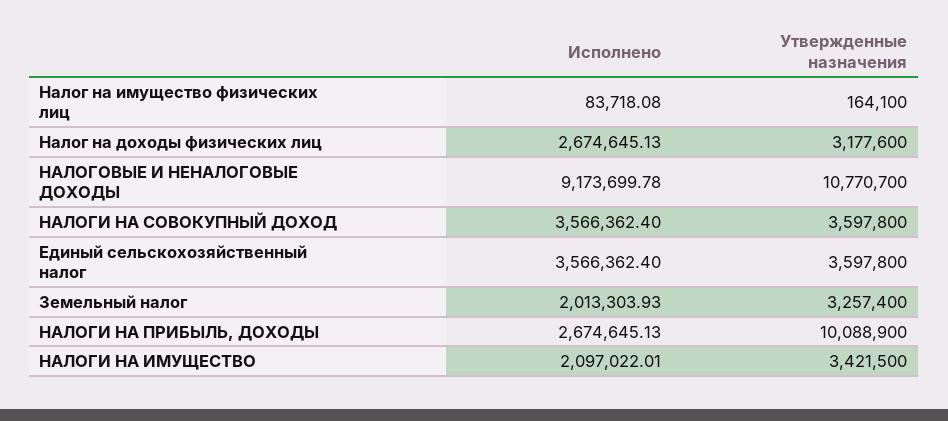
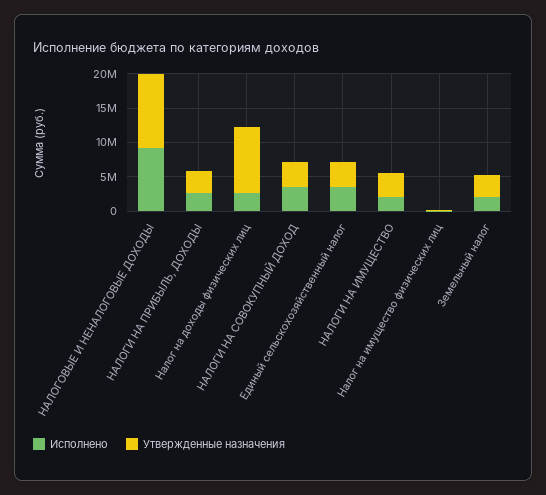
Утвержденные назначения, Налог на доходы физических лиц: 3177600 -> 10000000
Утвержденные назначения, НАЛОГИ НА ПРИБЫЛЬ, ДОХОДЫ: 10088900 -> 2500000

